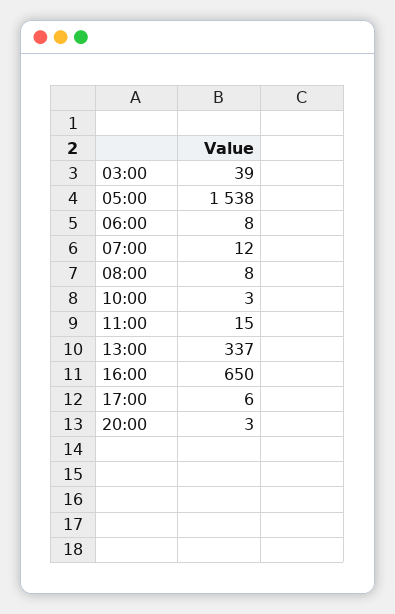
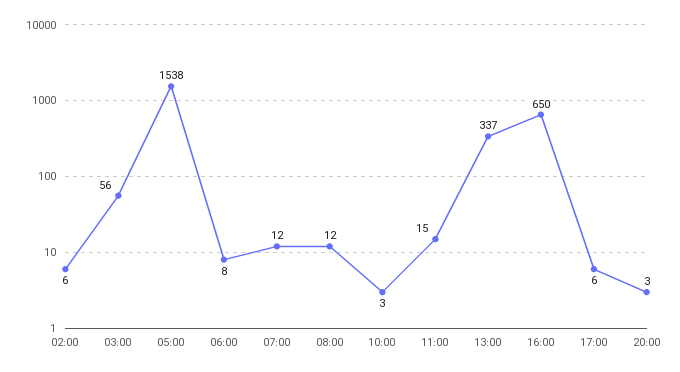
03:00: 39 -> 56
08:00: 8 -> 12
02:00: none -> 6

